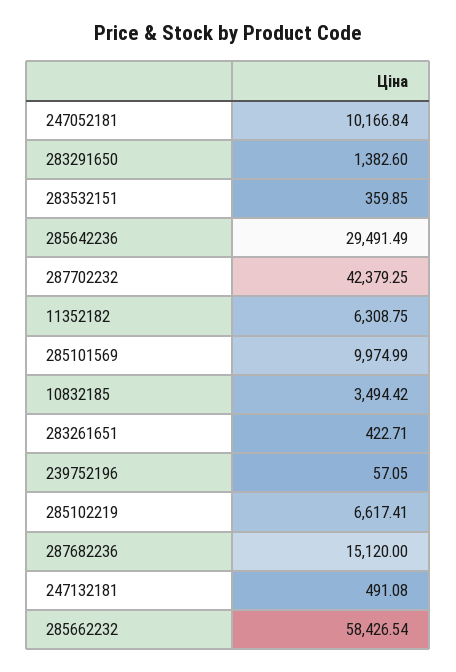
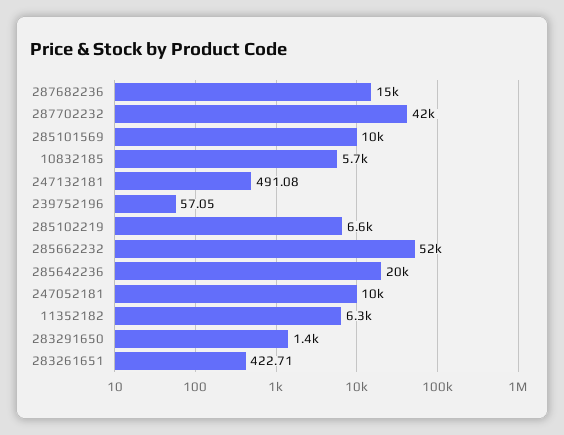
283532151: 359.85 -> none
285642236: 29491.49 -> 20000
10832185: 3494.42 -> 5700
285662232: 58426.54 -> 52000

